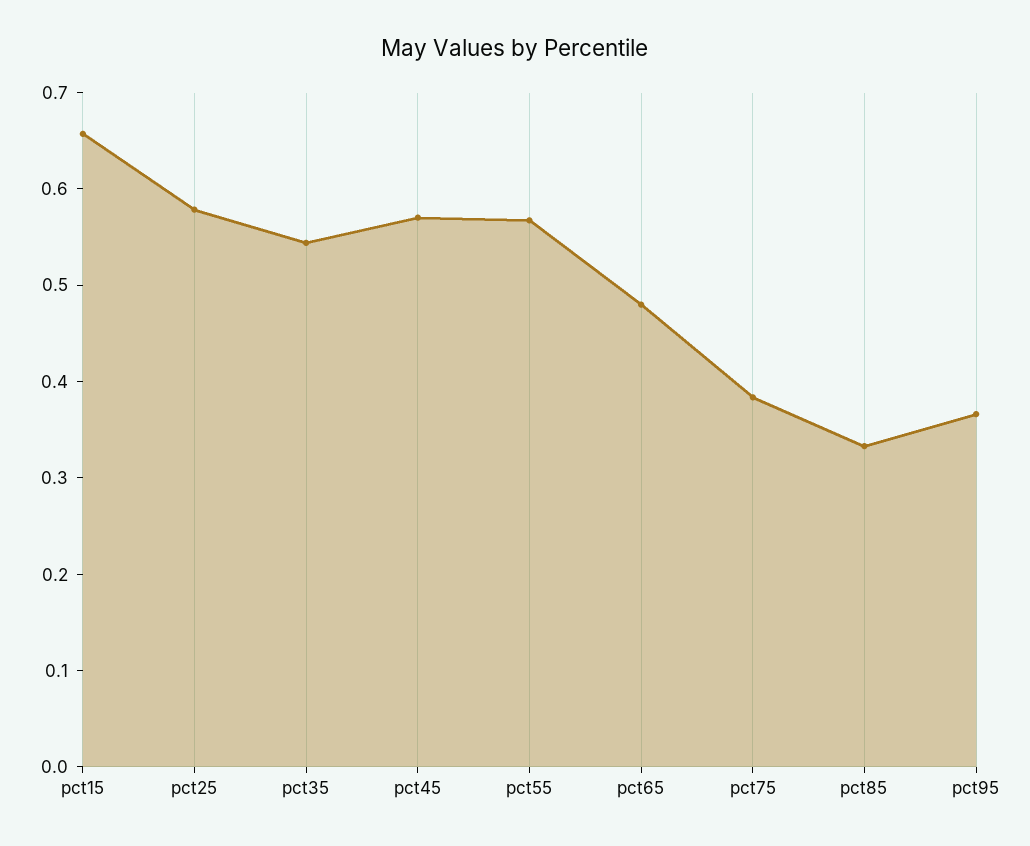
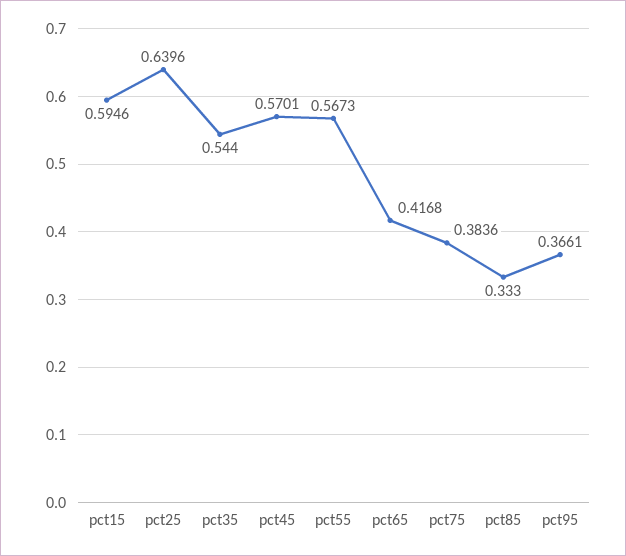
pct15: 0.66 -> 0.5946
pct25: 0.58 -> 0.6396
pct65: 0.48 -> 0.4168

